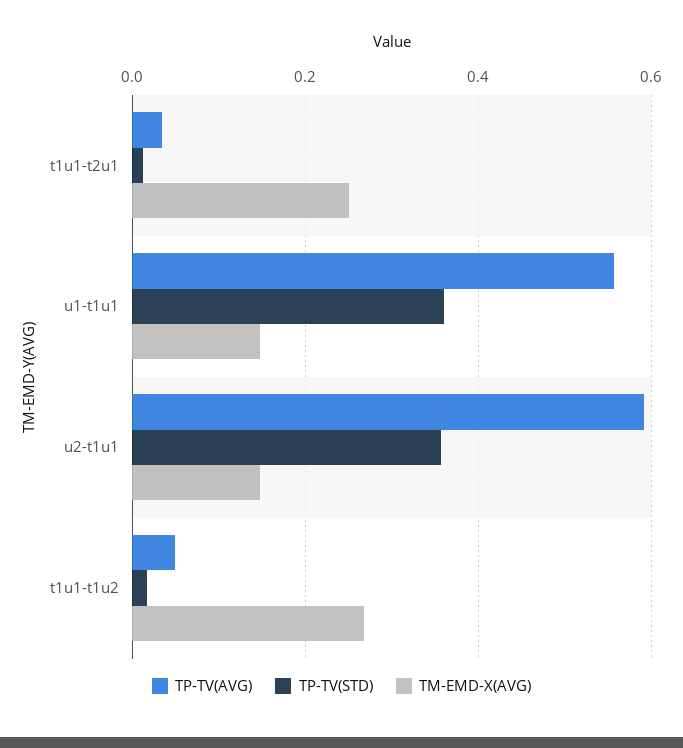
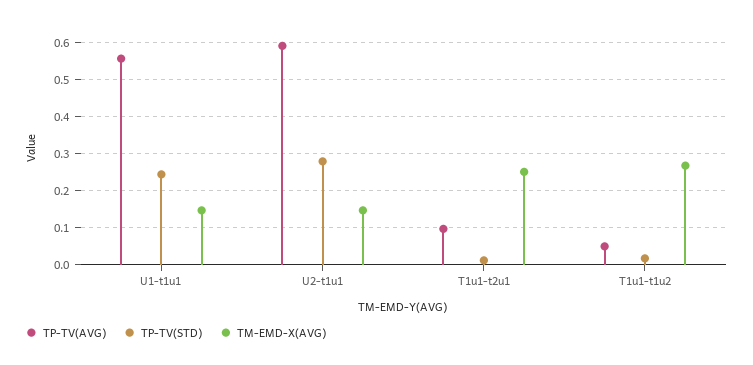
TP-TV(AVG), t1u1-t2u1: 0.04 -> 0.1
TP-TV(STD), u1-t1u1: 0.36 -> 0.24
TP-TV(STD), u2-t1u1: 0.36 -> 0.28

